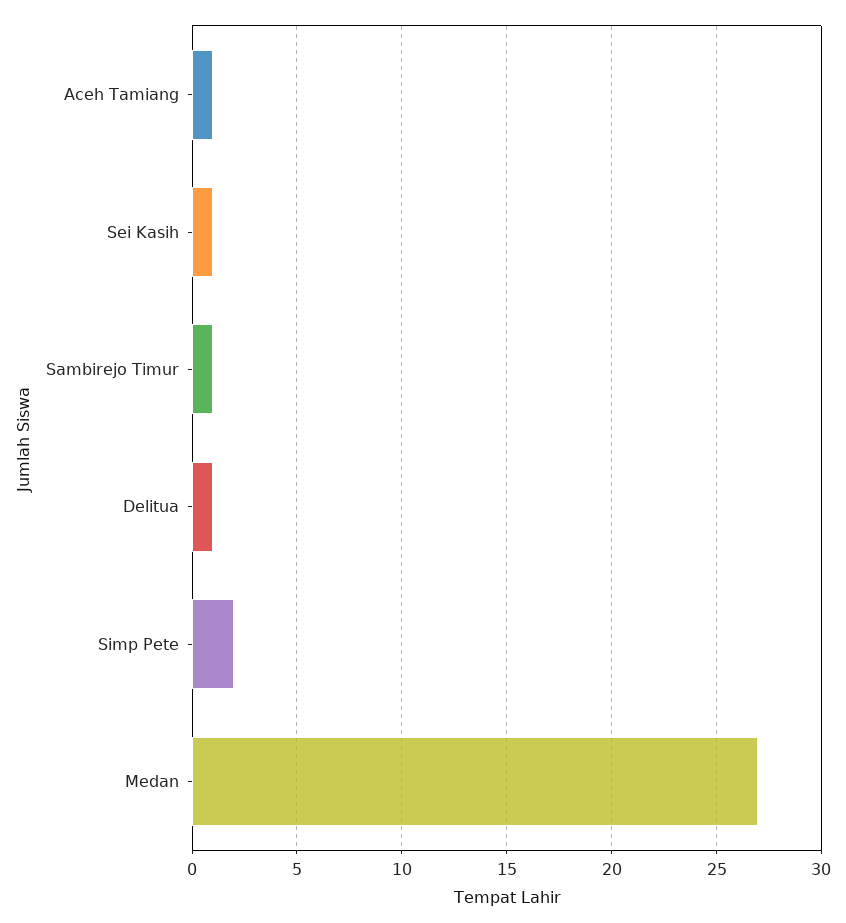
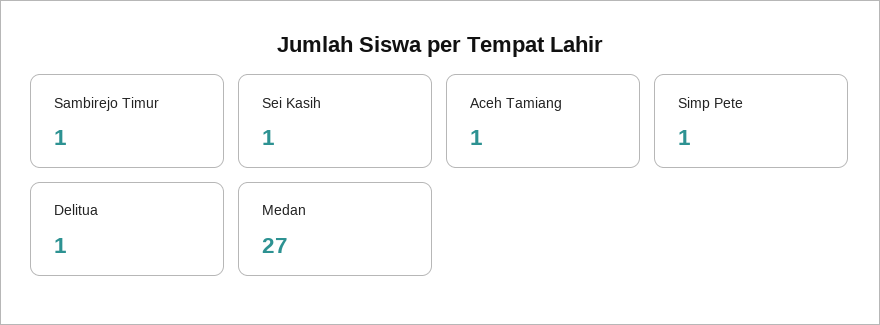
Simp Pete: 2 -> 1

